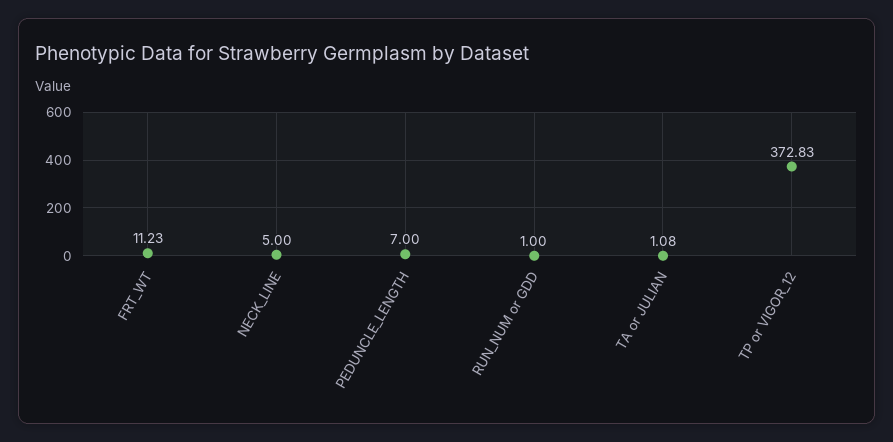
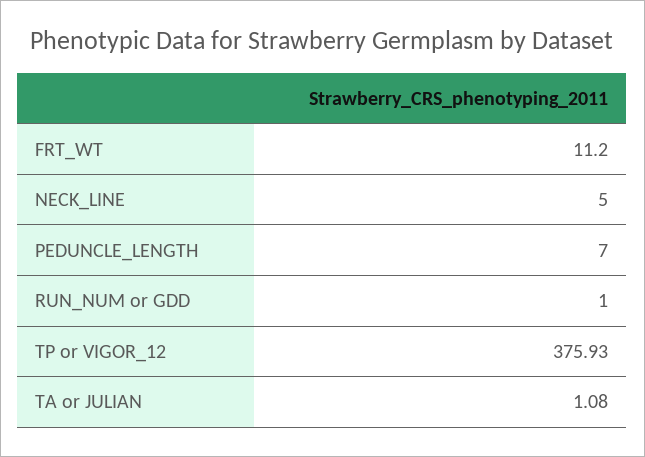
FRT_WT: 11.23 -> 11.2
TP or VIGOR_12: 372.83 -> 375.93

